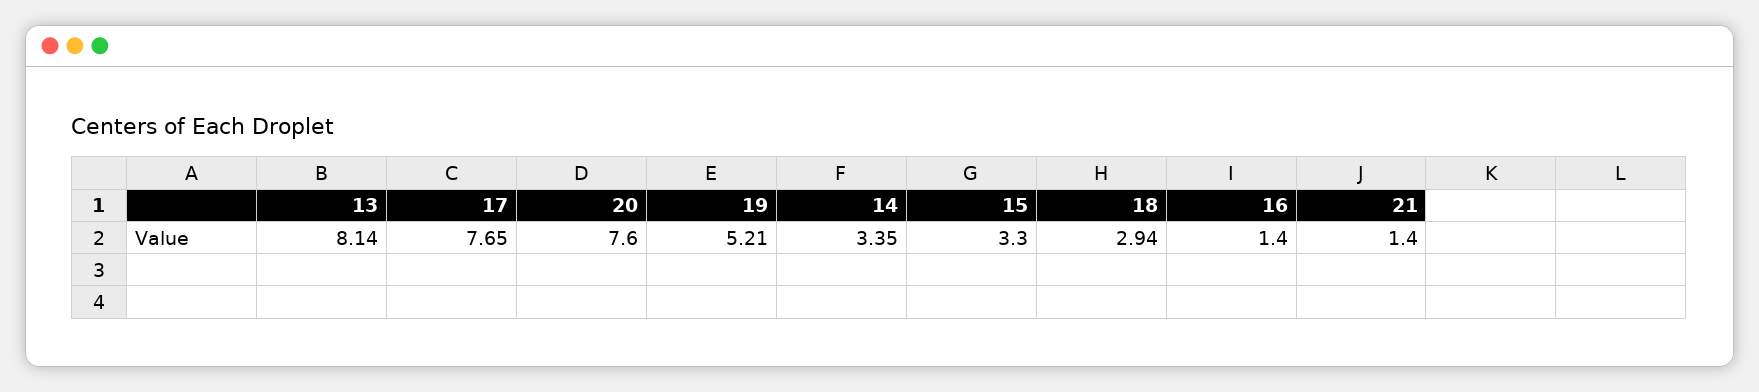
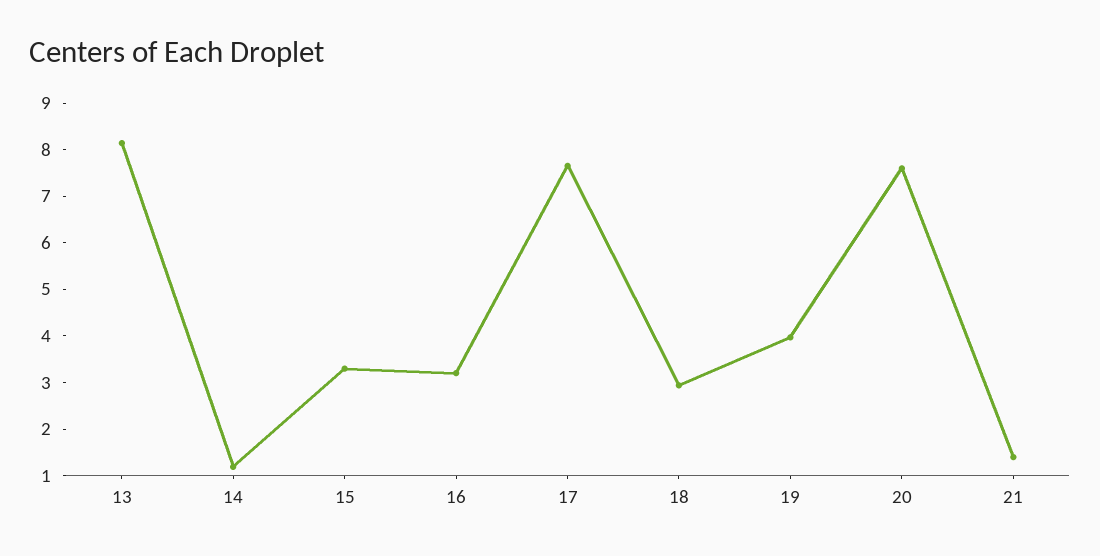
19: 5.21 -> 4
14: 3.35 -> 1.2
16: 1.4 -> 3.2

